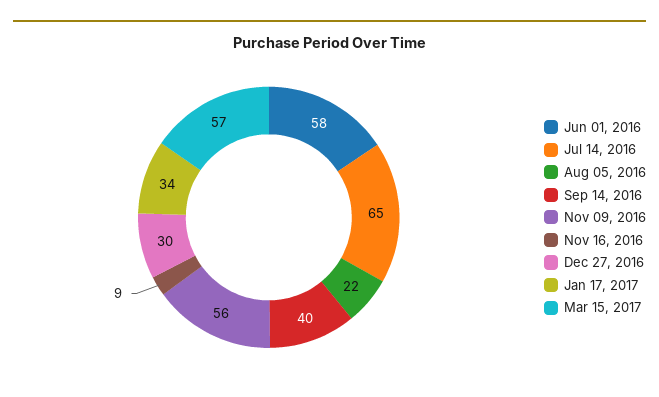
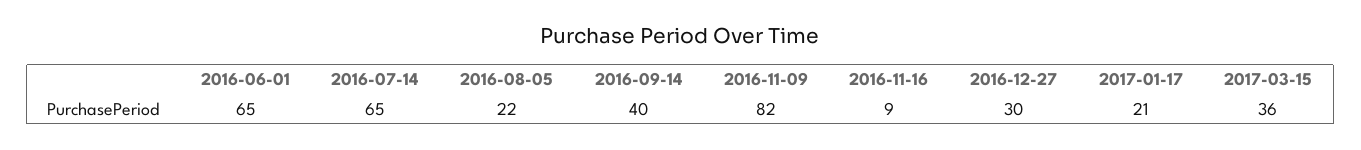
Jun 01, 2016: 58 -> 65
Nov 09, 2016: 56 -> 82
Jan 17, 2017: 34 -> 21
Mar 15, 2017: 57 -> 36

